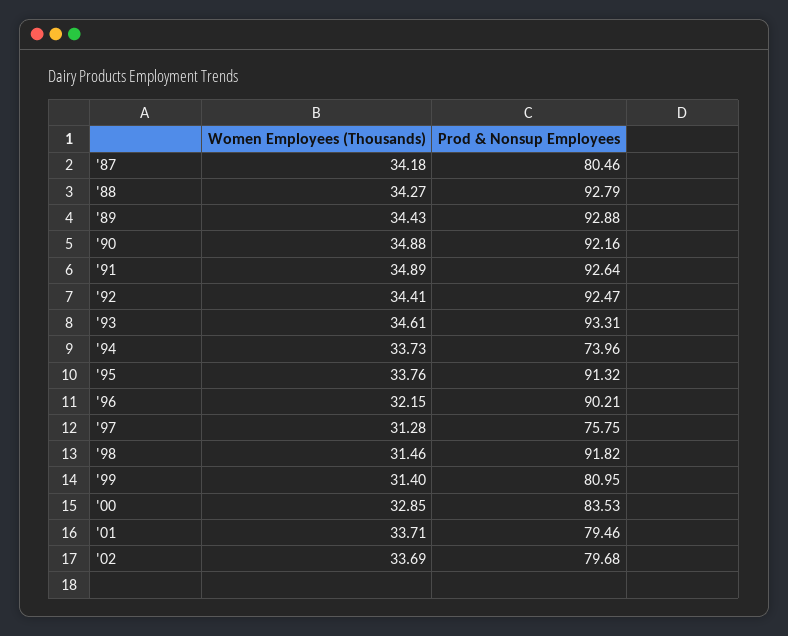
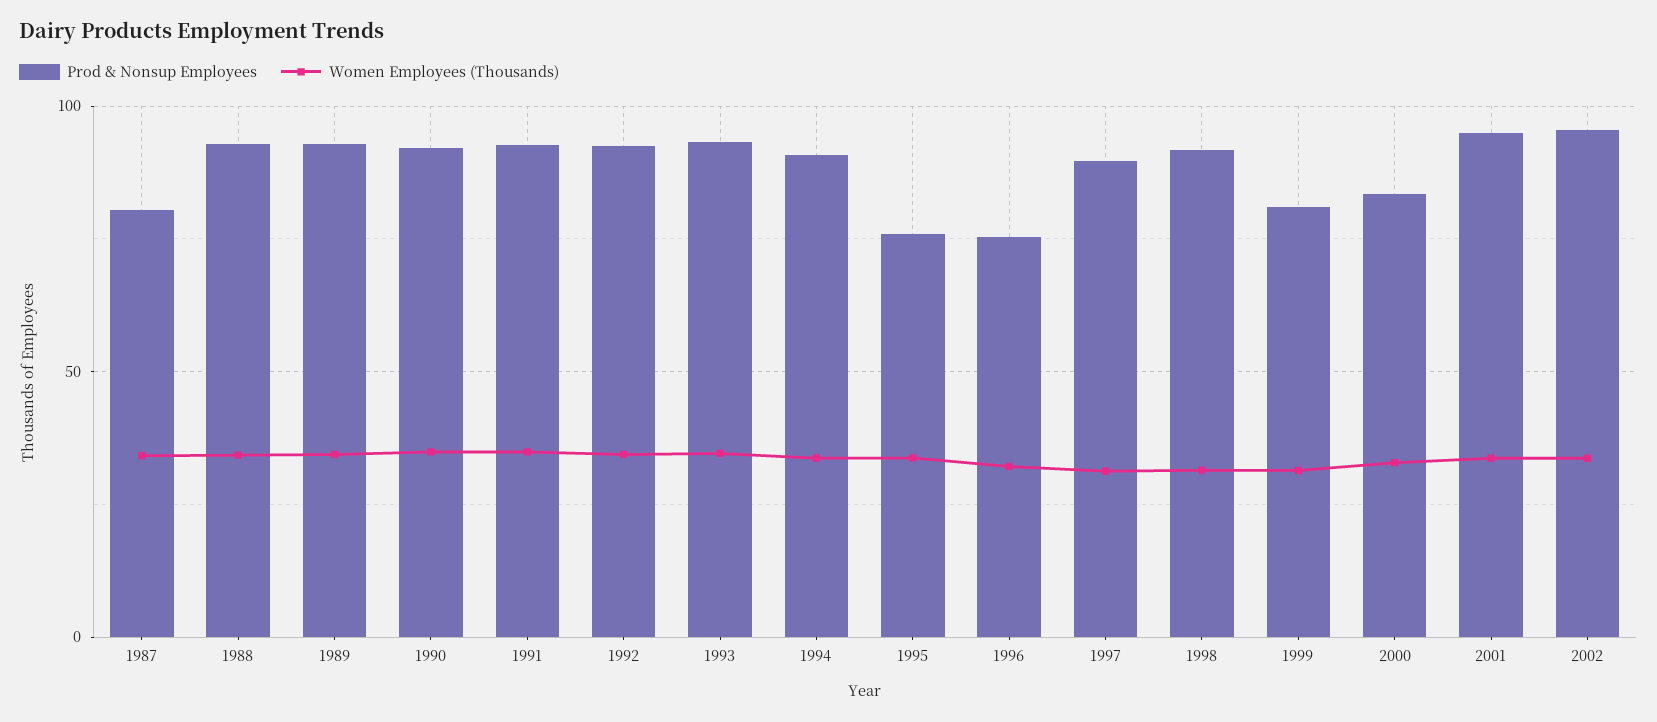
Prod & Nonsup Employees, '94: 73.96 -> 90
Prod & Nonsup Employees, '95: 91.32 -> 75
Prod & Nonsup Employees, '96: 90.21 -> 75
Prod & Nonsup Employees, '97: 75.75 -> 90
Prod & Nonsup Employees, '01: 79.46 -> 95
Prod & Nonsup Employees, '02: 79.68 -> 95

